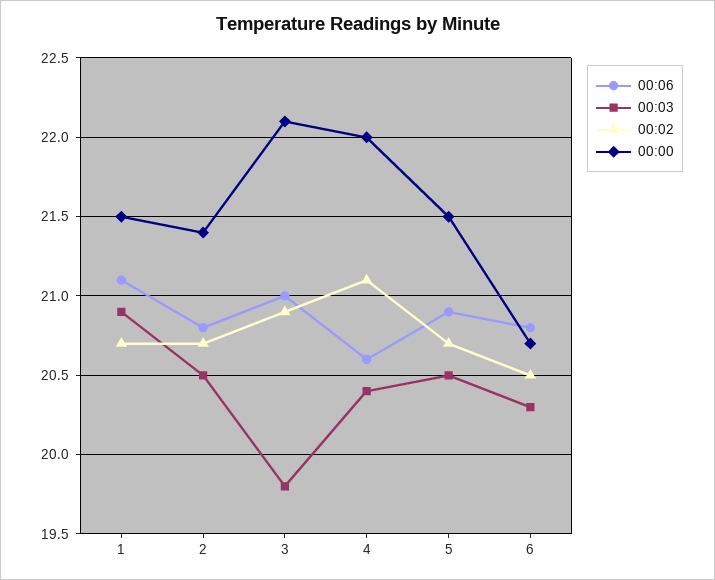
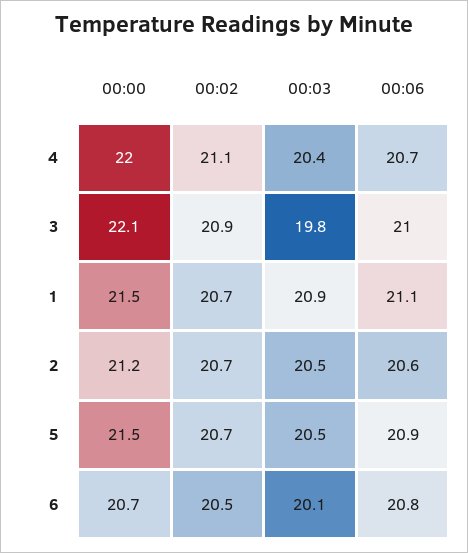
00:06, 2: 20.8 -> 20.6
00:00, 2: 21.4 -> 21.2
00:06, 4: 20.6 -> 20.7
00:03, 6: 20.3 -> 20.1

